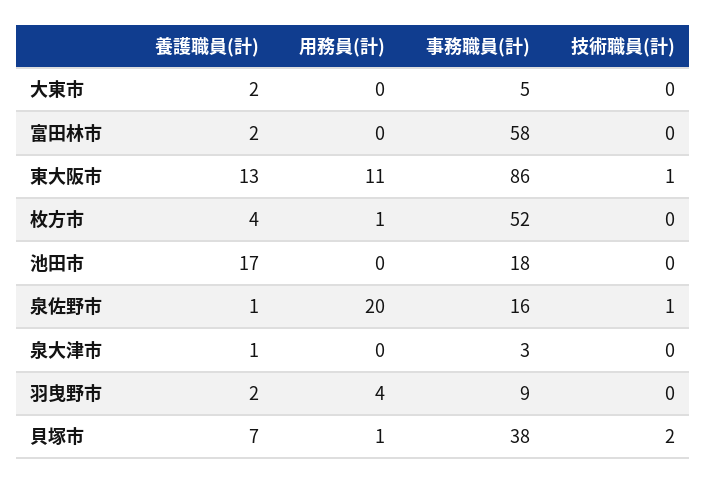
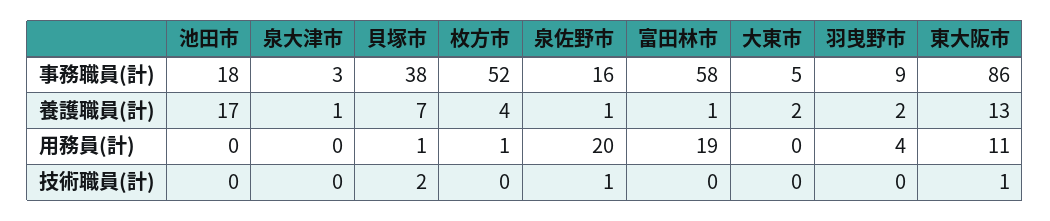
養護職員(計), 富田林市: 2 -> 1
用務員(計), 富田林市: 0 -> 19

